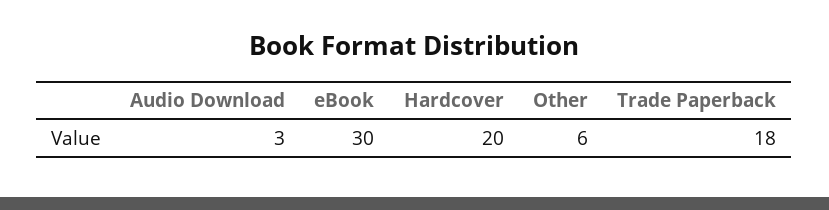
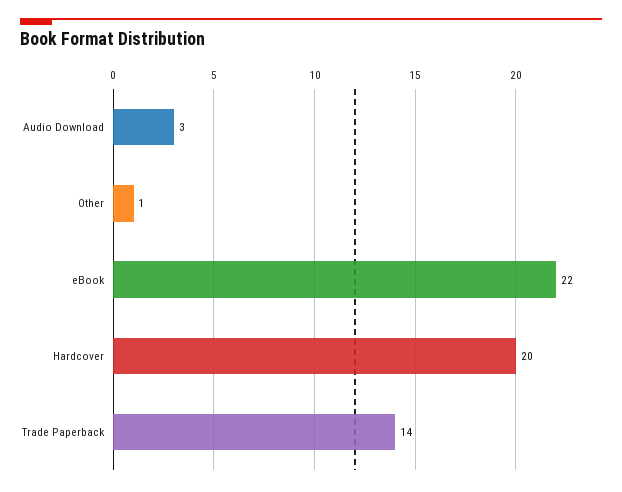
eBook: 30 -> 22
Other: 6 -> 1
Trade Paperback: 18 -> 14

